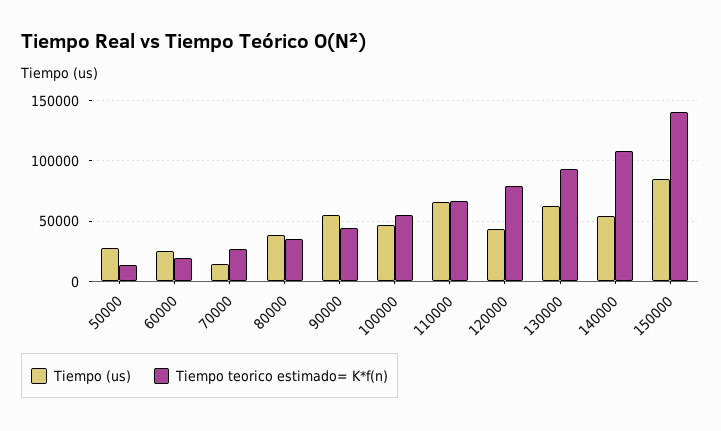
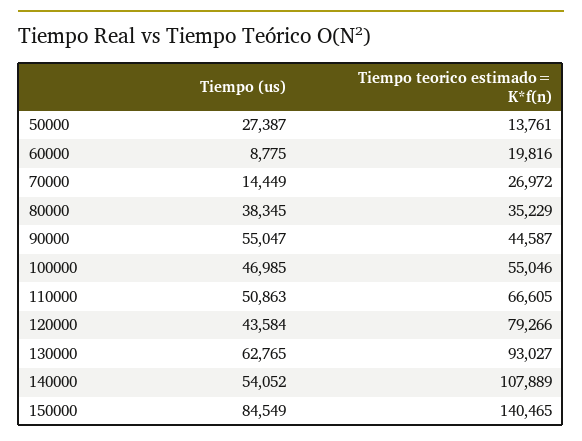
Tiempo (us), 60000: 25000 -> 8775
Tiempo (us), 110000: 65000 -> 50863

